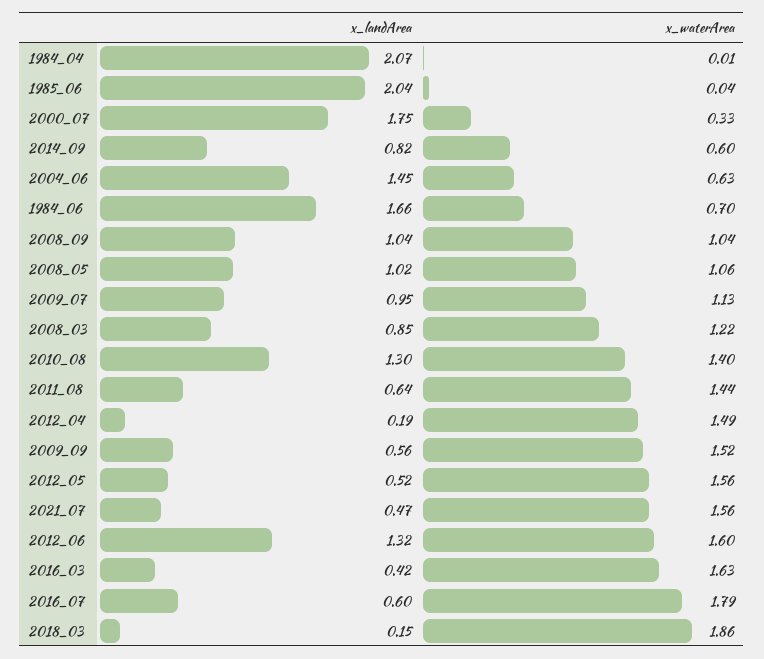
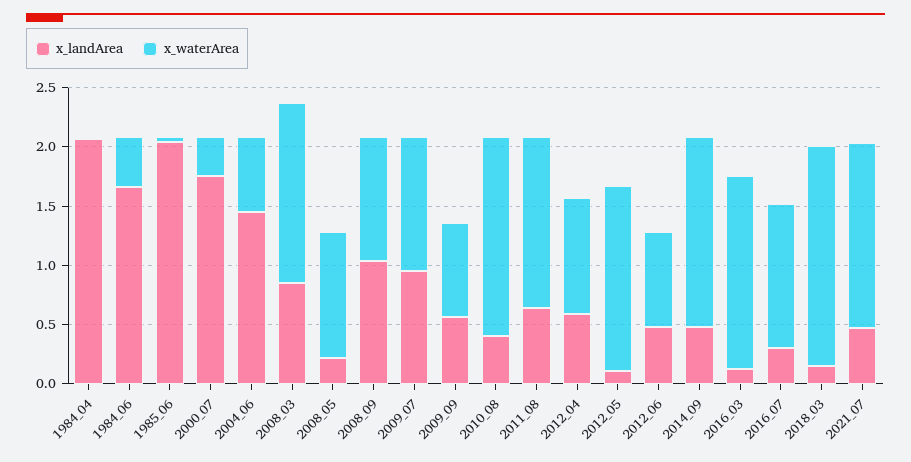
x_landArea, 2014_09: 0.82 -> 0.5
x_waterArea, 2014_09: 0.6 -> 1.6
x_waterArea, 1984_06: 0.7 -> 0.4
x_landArea, 2008_05: 1.02 -> 0.2
x_waterArea, 2008_03: 1.22 -> 1.5
x_landArea, 2010_08: 1.3 -> 0.4
x_waterArea, 2010_08: 1.4 -> 1.7
x_landArea, 2012_04: 0.19 -> 0.6
x_waterArea, 2012_04: 1.49 -> 1
x_waterArea, 2009_09: 1.52 -> 0.8
x_landArea, 2012_05: 0.52 -> 0.1
x_landArea, 2012_06: 1.32 -> 0.5
x_waterArea, 2012_06: 1.6 -> 0.8
x_landArea, 2016_03: 0.42 -> 0.1
x_landArea, 2016_07: 0.6 -> 0.3
x_waterArea, 2016_07: 1.79 -> 1.2

